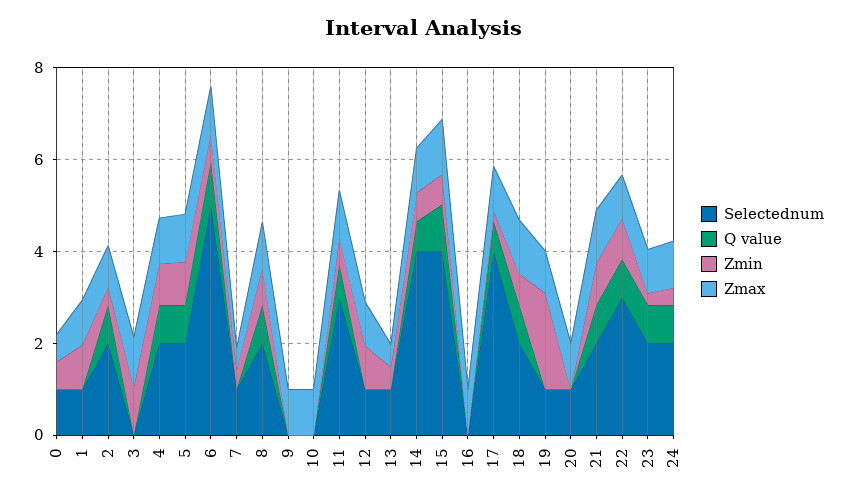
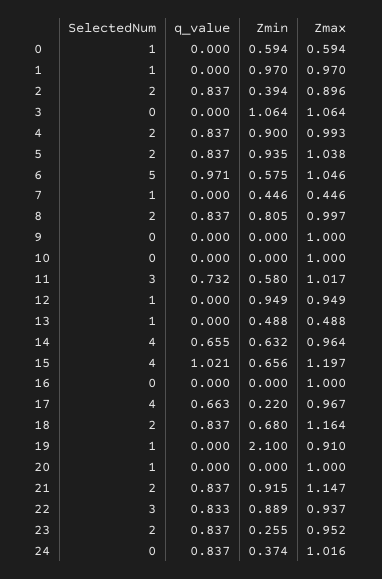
Selectednum, 24: 2 -> 0

